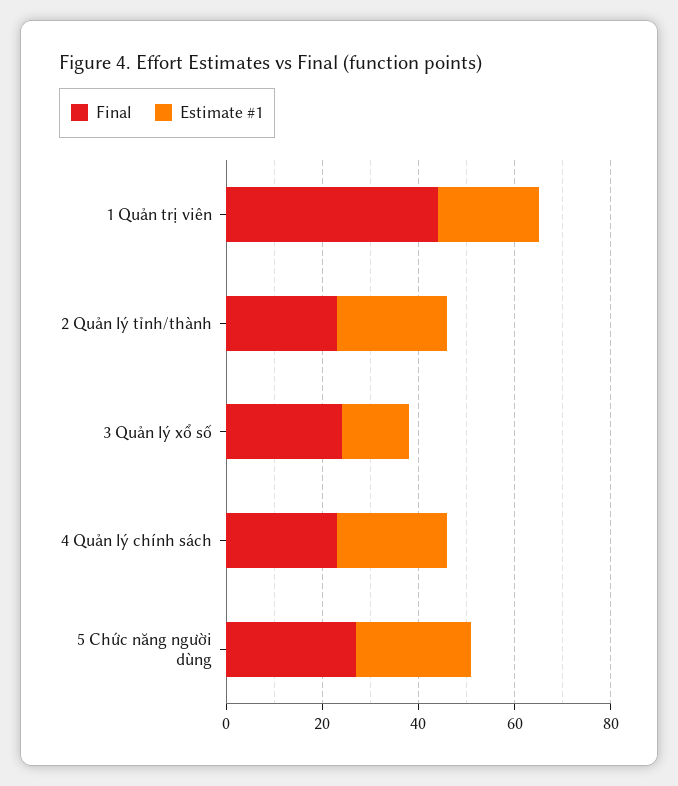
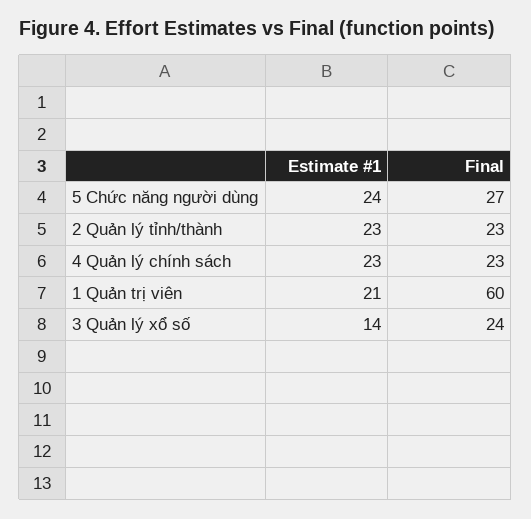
Final, 1 Quản trị viên: 45 -> 60

